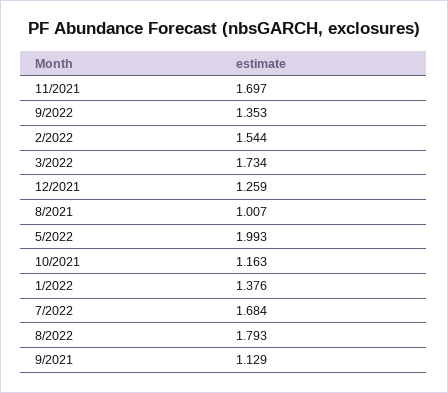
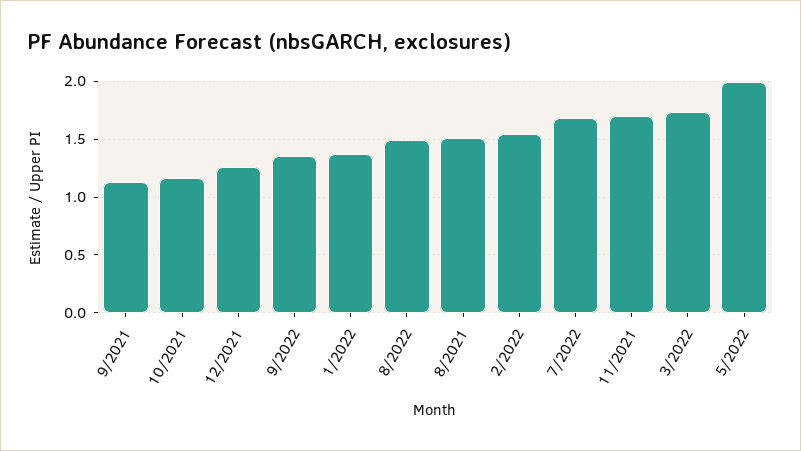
8/2021: 1.007 -> 1.5
8/2022: 1.793 -> 1.5

